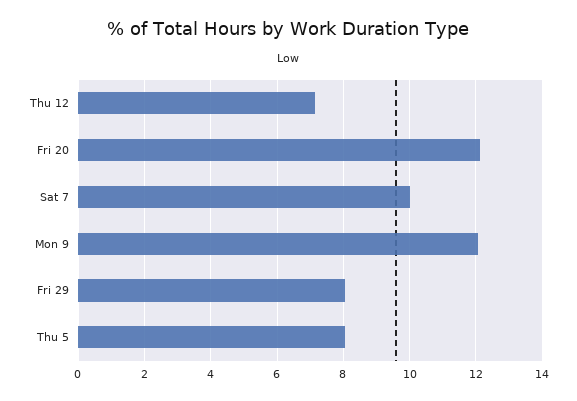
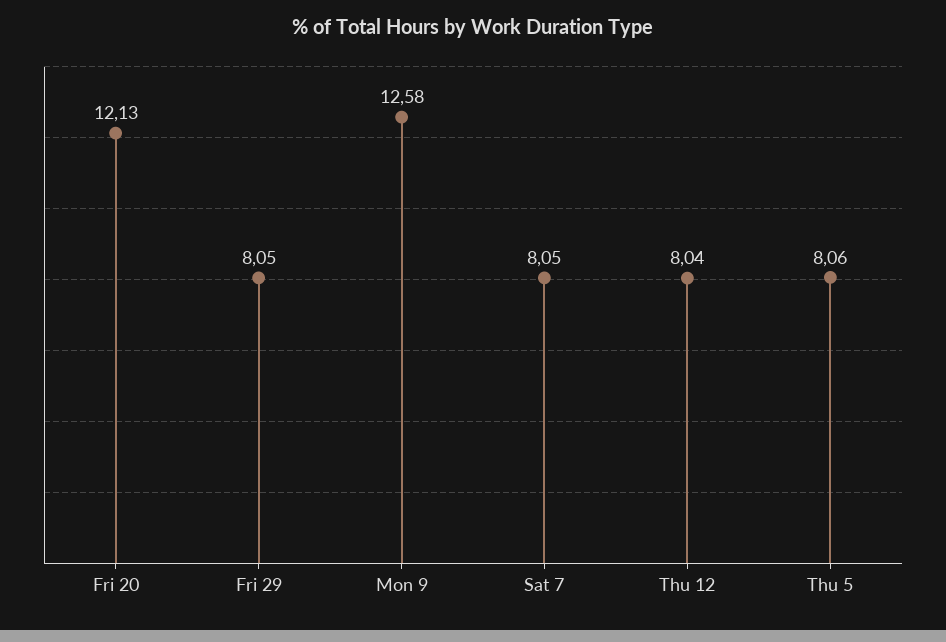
Thu 12: 7.2 -> 8.04
Sat 7: 10 -> 8.05
Mon 9: 12 -> 12.58

